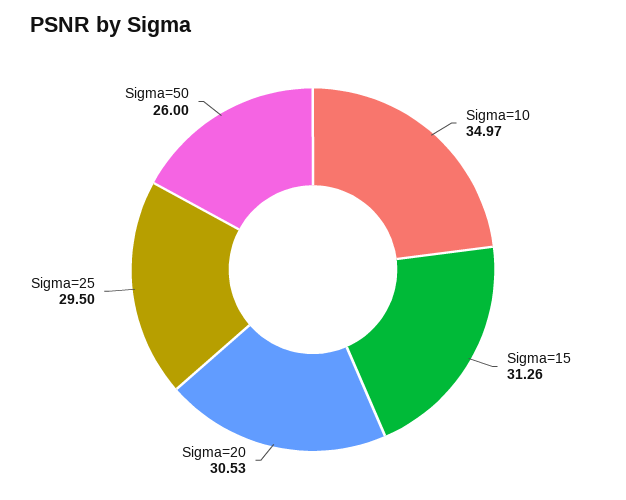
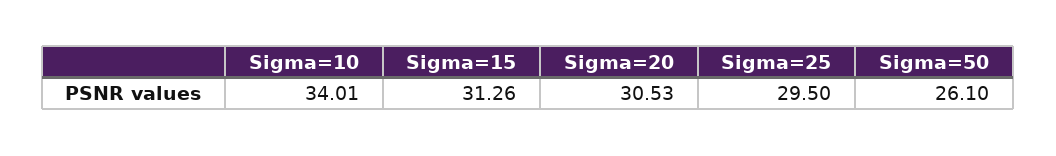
Sigma=10: 34.97 -> 34.01
Sigma=50: 26 -> 26.1

